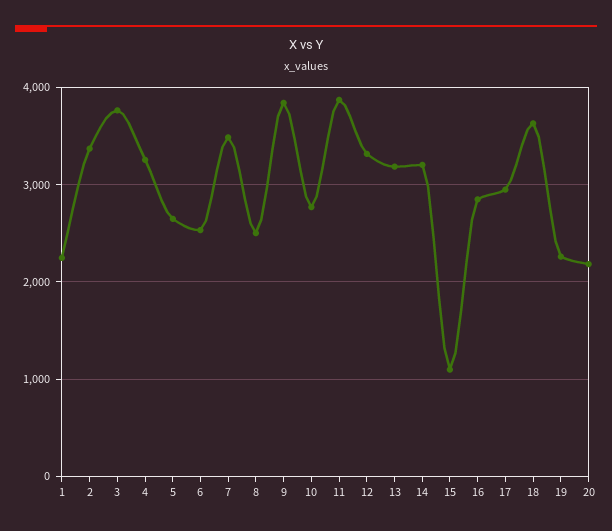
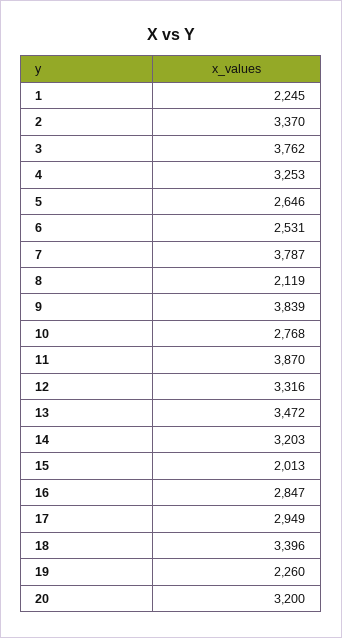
7: 3500 -> 3787
8: 2500 -> 2119
13: 3200 -> 3472
15: 1100 -> 2013
18: 3600 -> 3396
20: 2200 -> 3200

